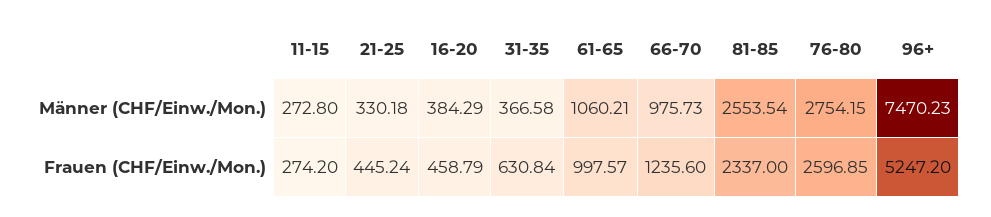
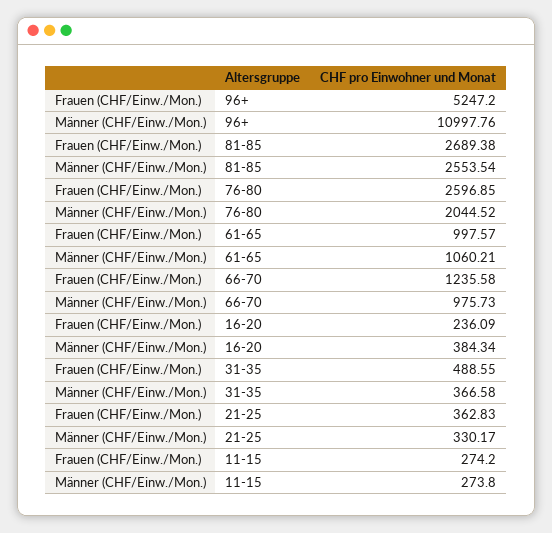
11-15, Männer (CHF/Einw./Mon.): 272.8 -> 273.8
21-25, Männer (CHF/Einw./Mon.): 330.18 -> 330.17
16-20, Männer (CHF/Einw./Mon.): 384.29 -> 384.34
76-80, Männer (CHF/Einw./Mon.): 2754.15 -> 2044.52
96+, Männer (CHF/Einw./Mon.): 7470.23 -> 10997.76
21-25, Frauen (CHF/Einw./Mon.): 445.24 -> 362.83
16-20, Frauen (CHF/Einw./Mon.): 458.79 -> 236.09
31-35, Frauen (CHF/Einw./Mon.): 630.84 -> 488.55
66-70, Frauen (CHF/Einw./Mon.): 1235.6 -> 1235.58
81-85, Frauen (CHF/Einw./Mon.): 2337 -> 2689.38

